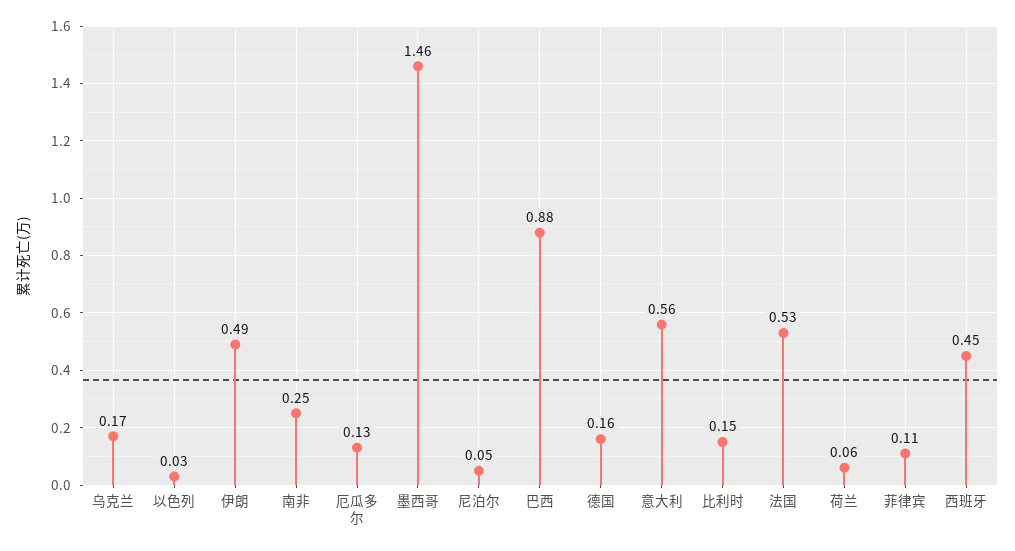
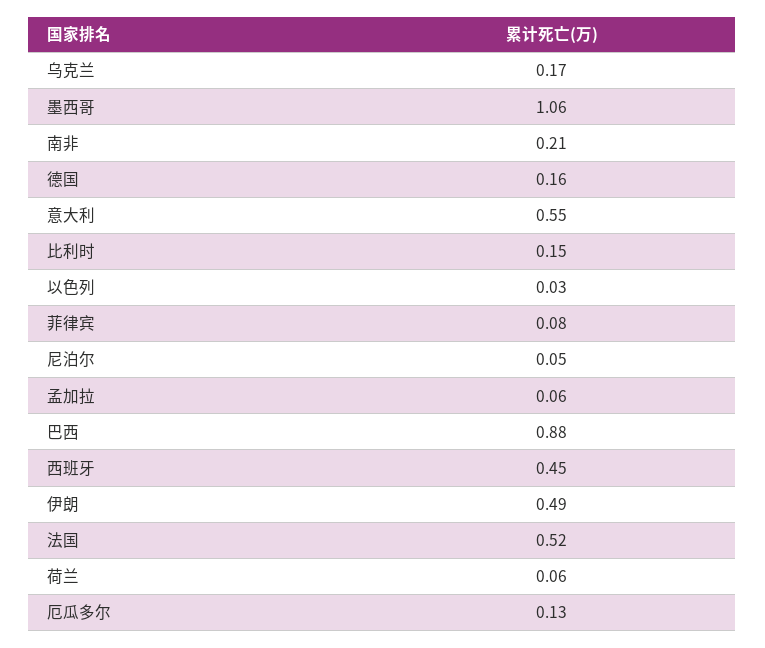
南非: 0.25 -> 0.21
墨西哥: 1.46 -> 1.06
意大利: 0.56 -> 0.55
法国: 0.53 -> 0.52
菲律宾: 0.11 -> 0.08
孟加拉: none -> 0.06

